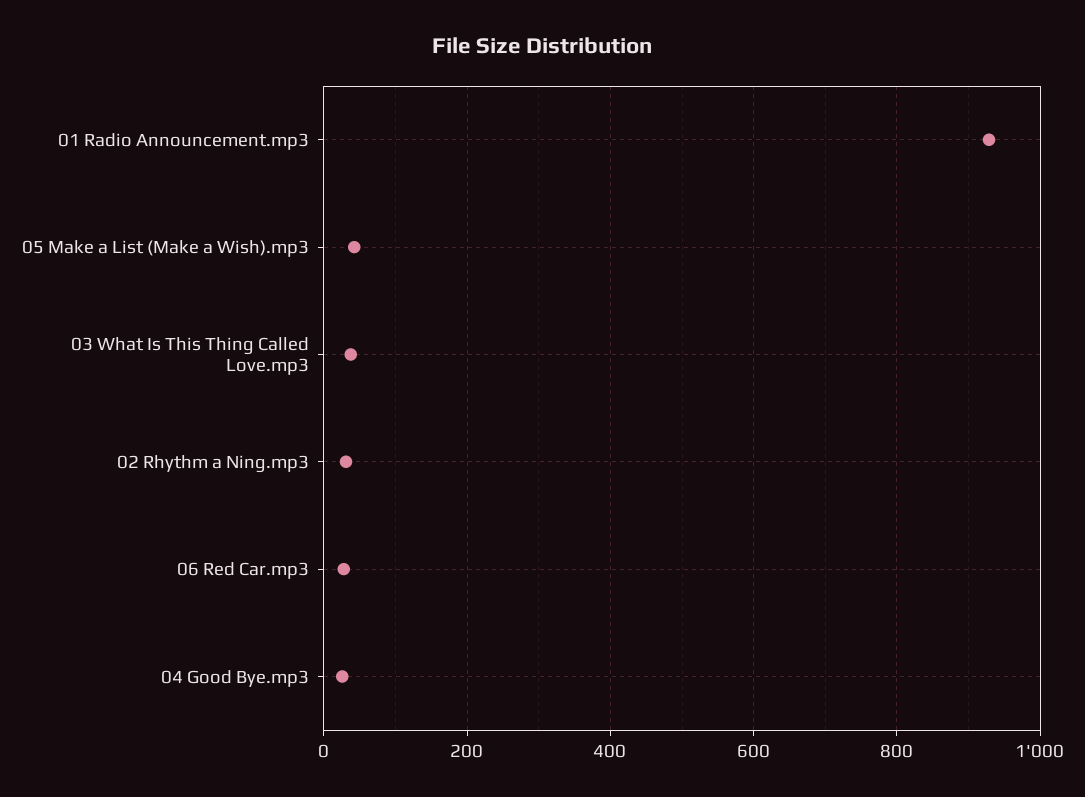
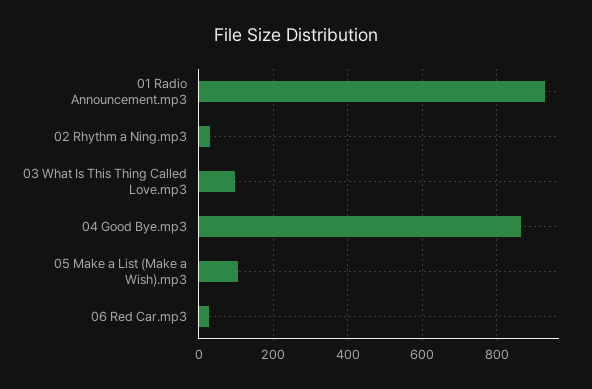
05 Make a List (Make a Wish).mp3: 40 -> 100
03 What Is This Thing Called Love.mp3: 40 -> 100
04 Good Bye.mp3: 20 -> 860

